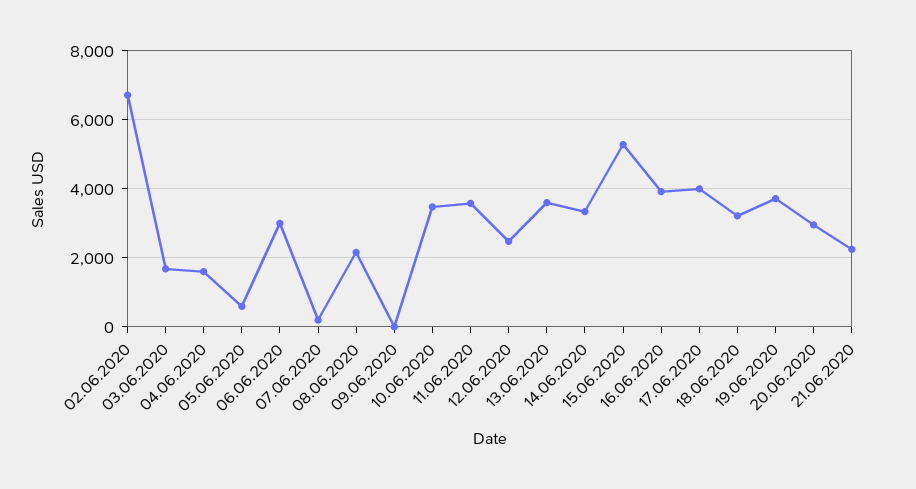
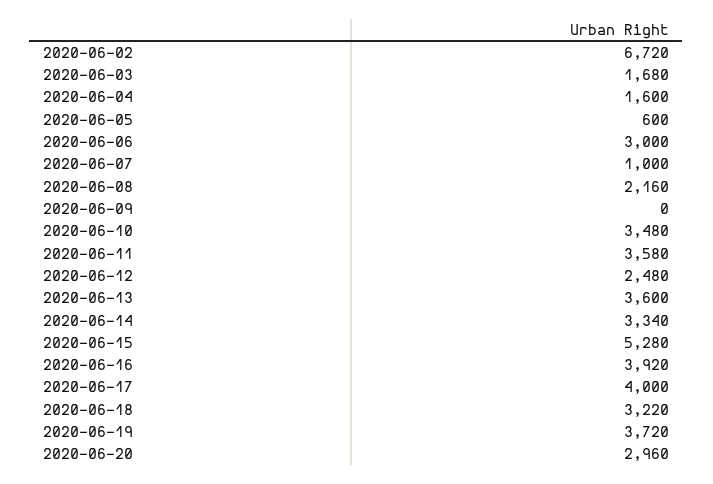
07.06.2020: 200 -> 1000
21.06.2020: 2200 -> none

